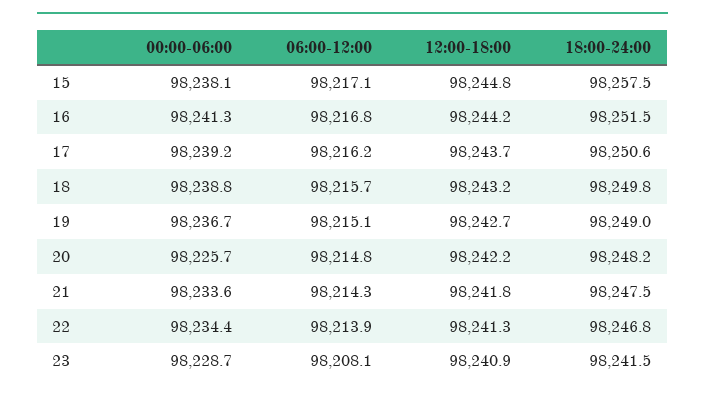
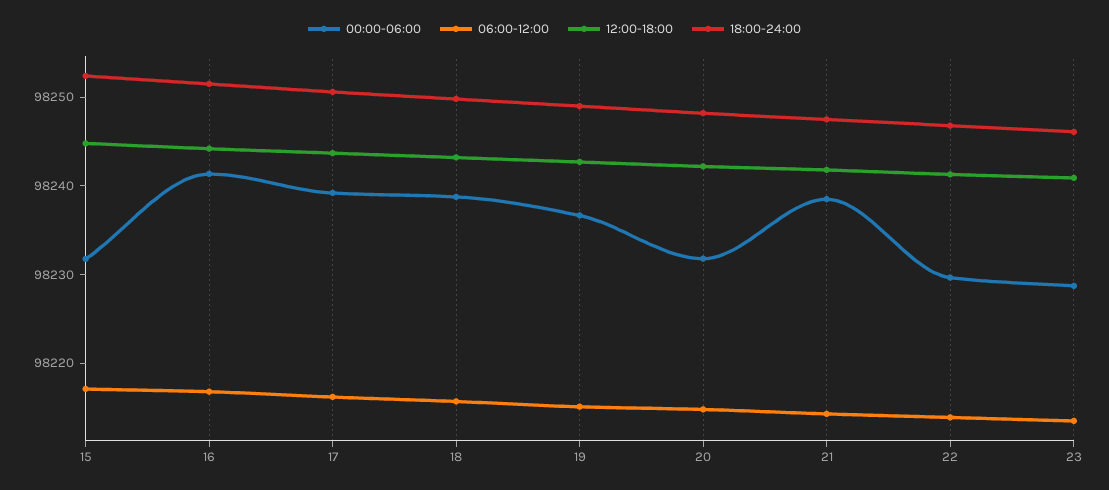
00:00-06:00, 15: 98238.1 -> 98232
18:00-24:00, 15: 98257.5 -> 98252
00:00-06:00, 20: 98225.7 -> 98232
00:00-06:00, 21: 98233.6 -> 98238
00:00-06:00, 22: 98234.4 -> 98230
06:00-12:00, 23: 98208.1 -> 98214
18:00-24:00, 23: 98241.5 -> 98246

